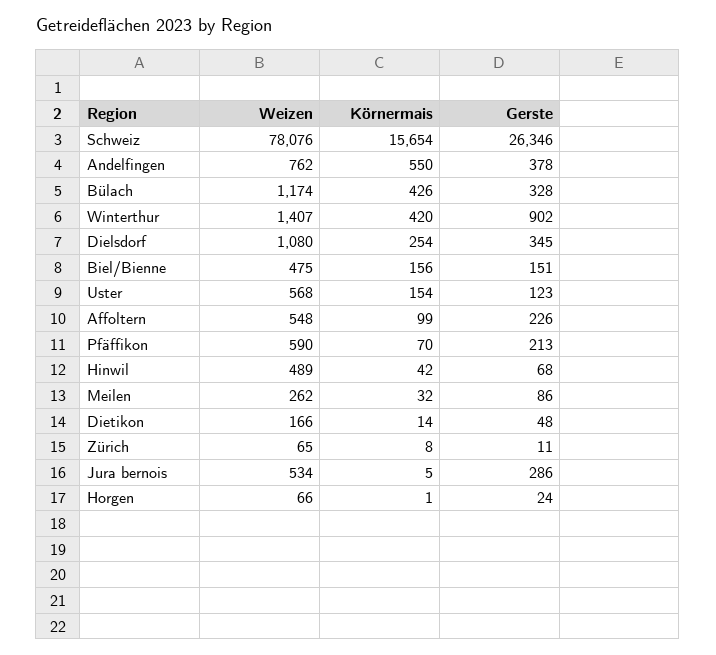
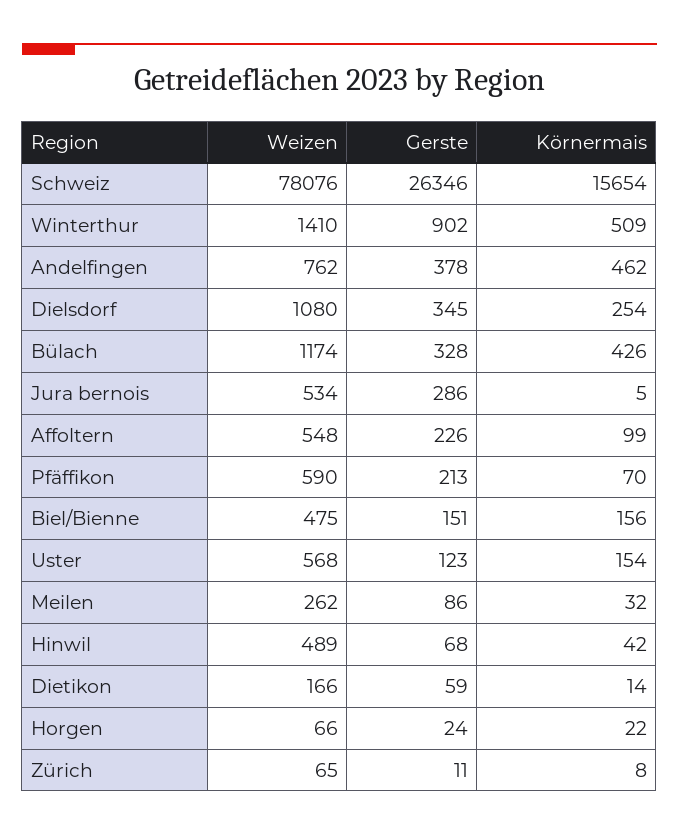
Körnermais, Andelfingen: 550 -> 462
Weizen, Winterthur: 1407 -> 1410
Körnermais, Winterthur: 420 -> 509
Gerste, Dietikon: 48 -> 59
Körnermais, Horgen: 1 -> 22

